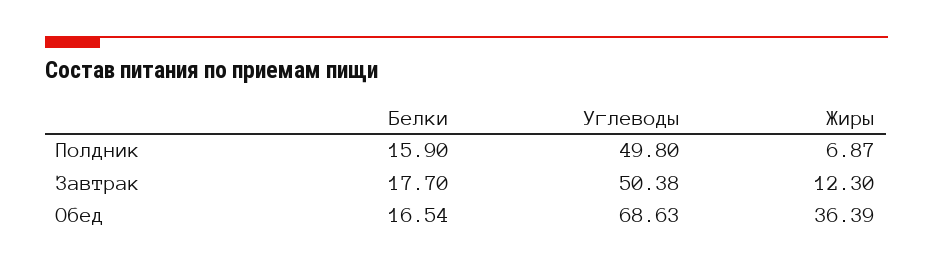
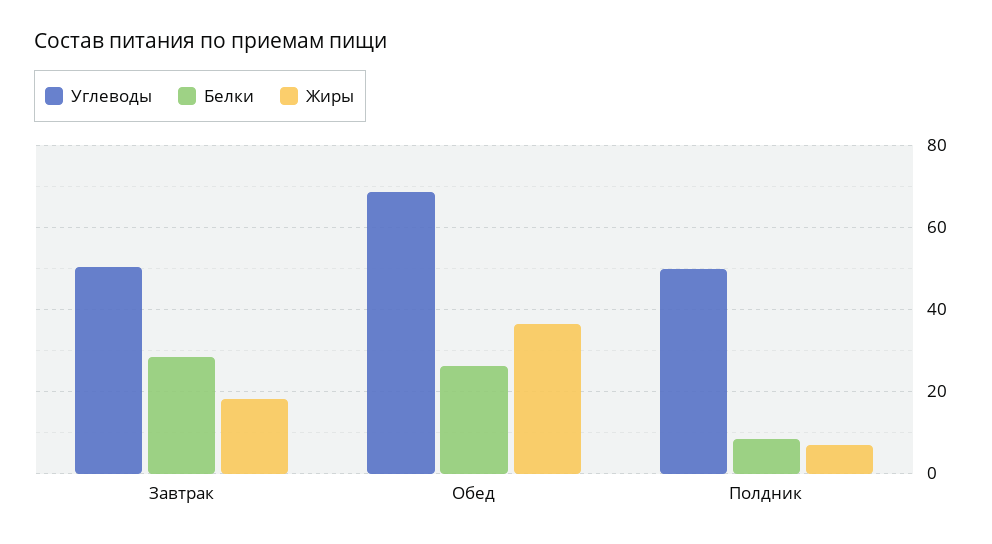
Белки, Полдник: 15.9 -> 8
Белки, Завтрак: 17.7 -> 28
Жиры, Завтрак: 12.3 -> 18
Белки, Обед: 16.54 -> 26

